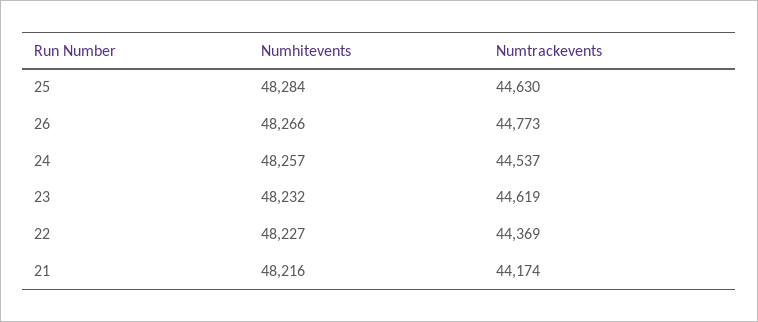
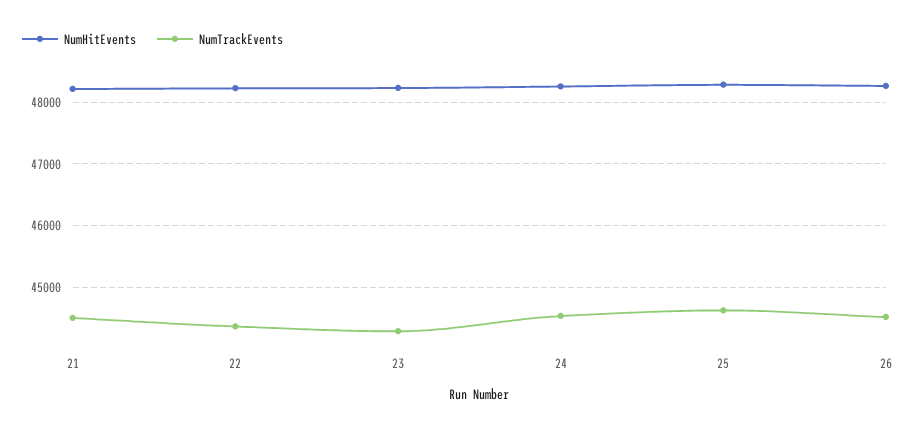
Numtrackevents, 26: 44773 -> 44500
Numtrackevents, 23: 44619 -> 44300
Numtrackevents, 21: 44174 -> 44500

